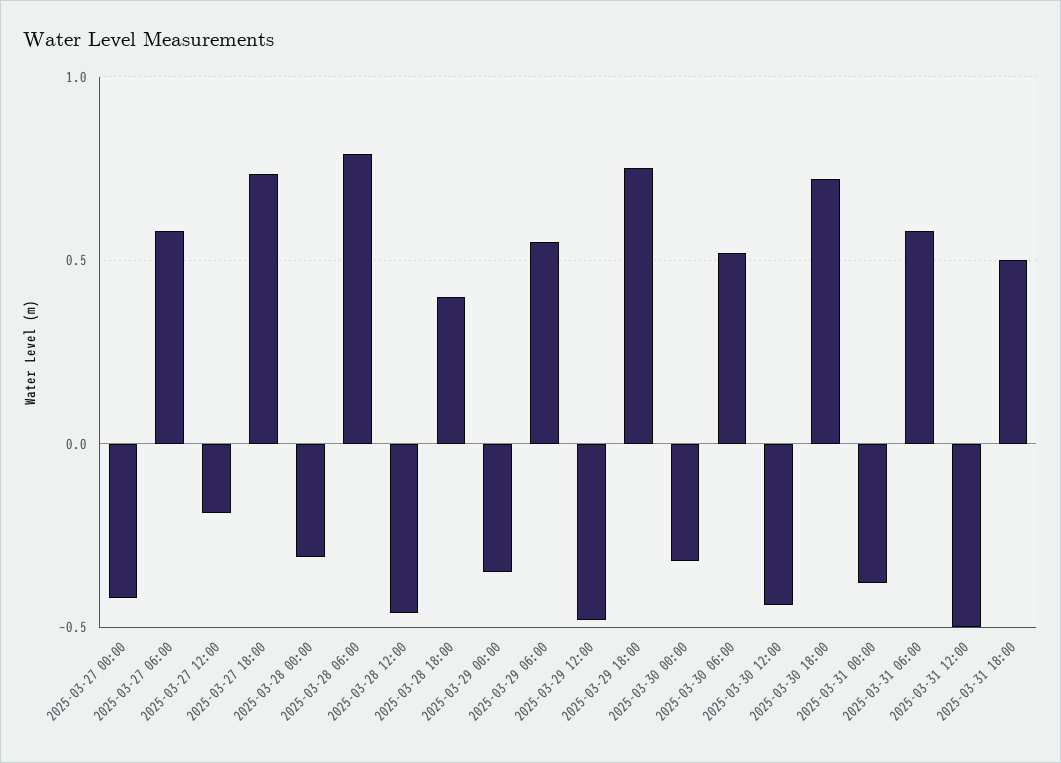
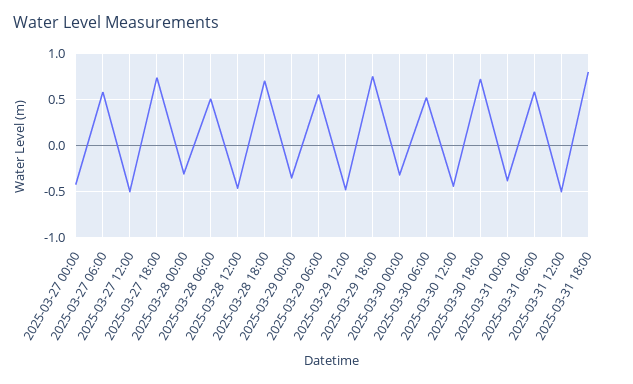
2025-03-27 12:00: -0.2 -> -0.5
2025-03-28 06:00: 0.8 -> 0.5
2025-03-28 18:00: 0.4 -> 0.7
2025-03-31 18:00: 0.5 -> 0.8

